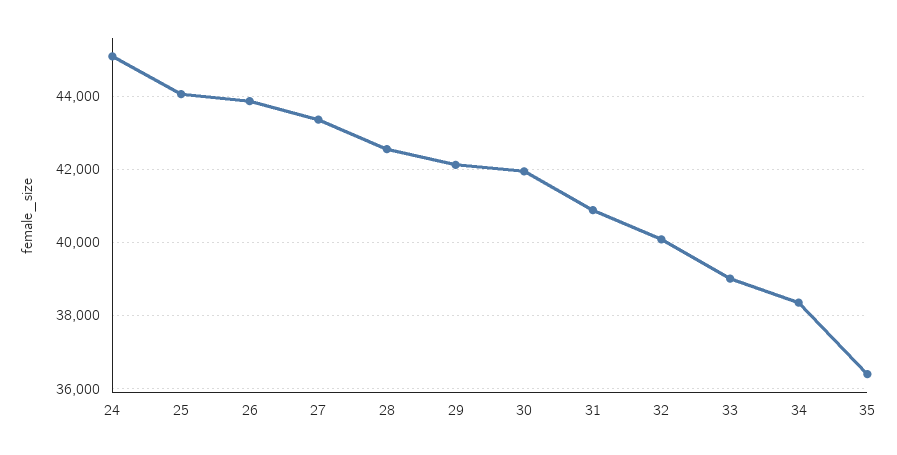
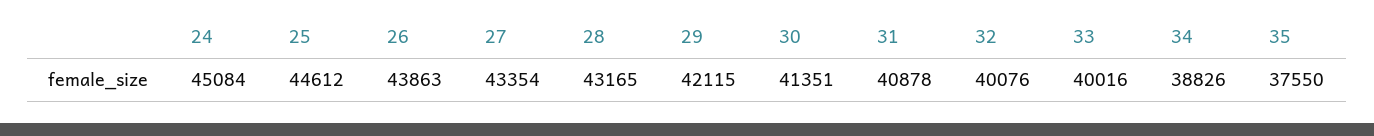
25: 44000 -> 44612
28: 42600 -> 43165
30: 42000 -> 41351
33: 39000 -> 40016
34: 38400 -> 38826
35: 36400 -> 37550

